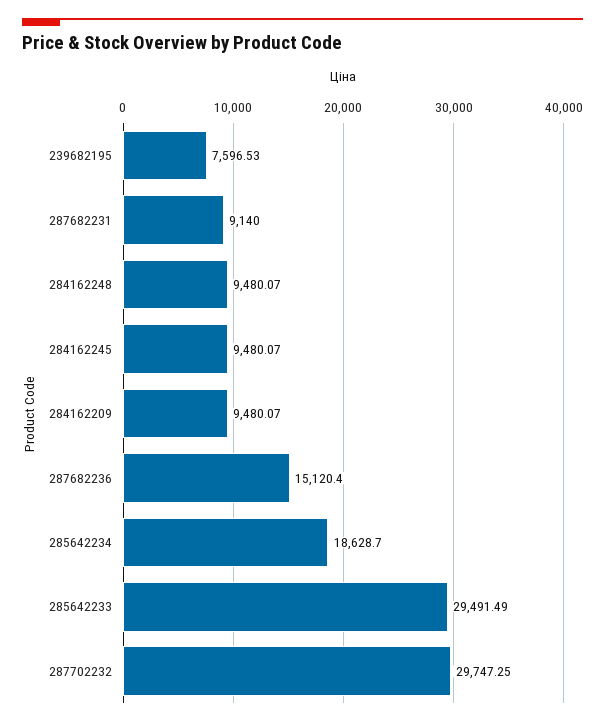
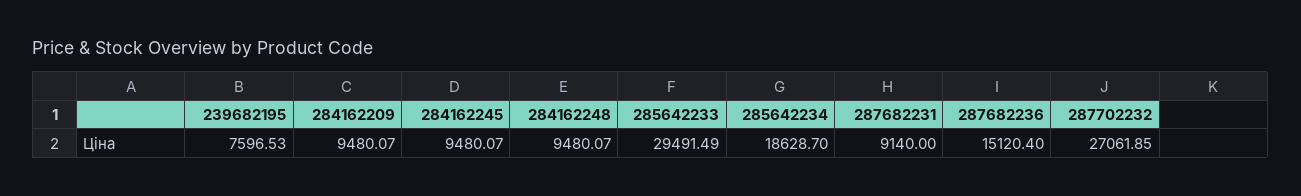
287702232: 29747.25 -> 27061.85

